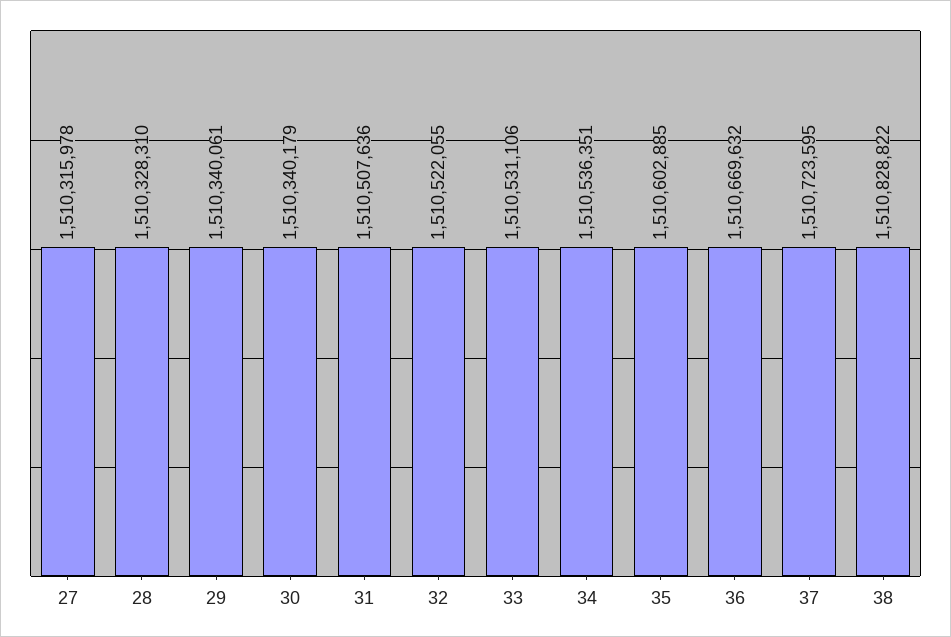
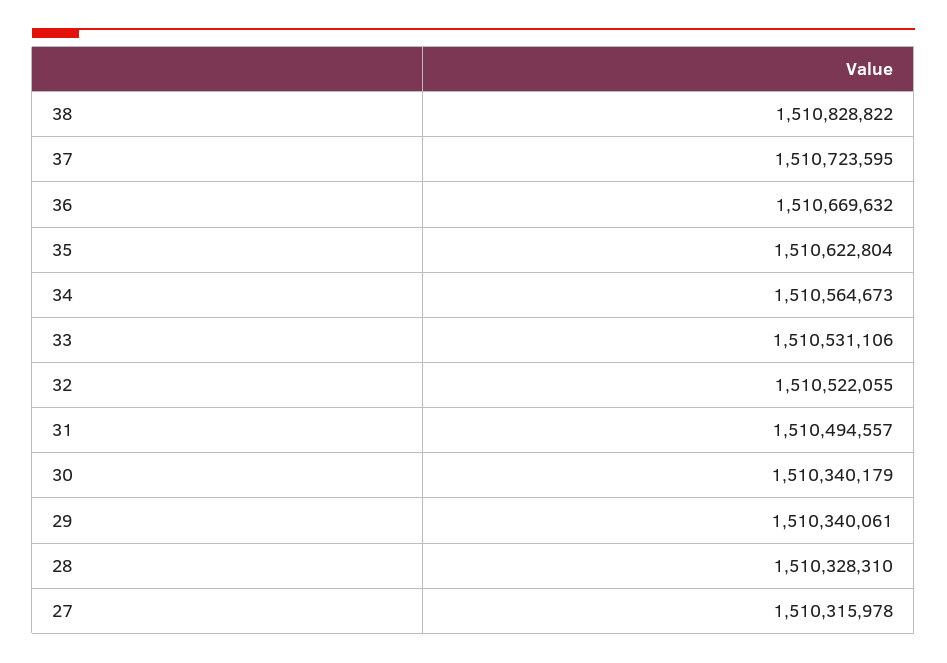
31: 1510507636 -> 1510494557
34: 1510536351 -> 1510564673
35: 1510602885 -> 1510622804

